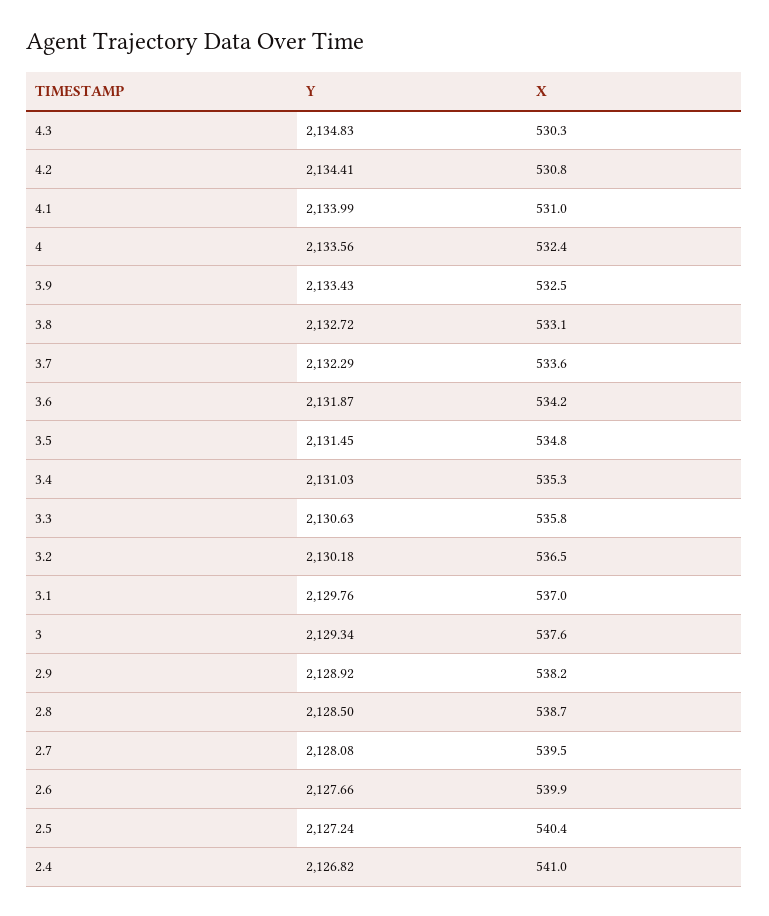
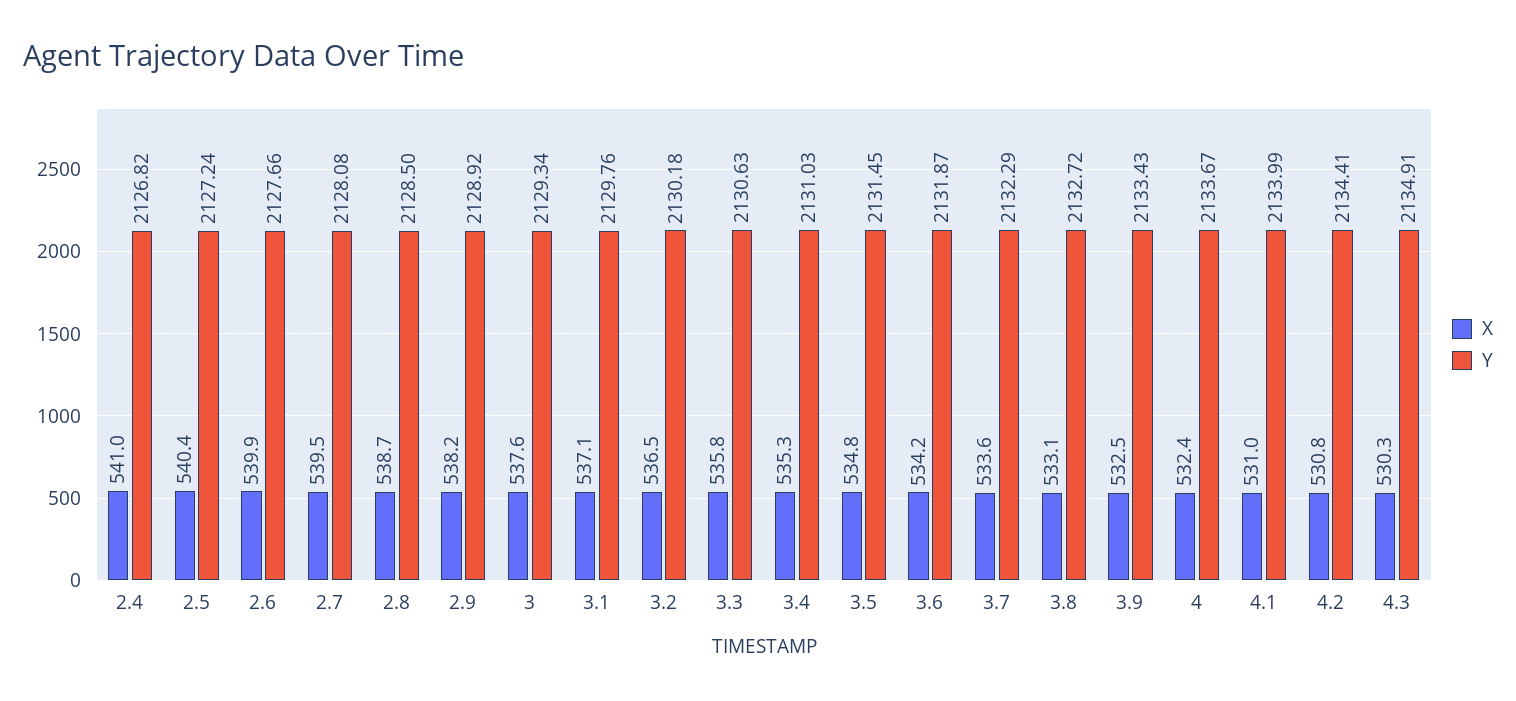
Y, 4.3: 2134.83 -> 2134.91
Y, 4: 2133.56 -> 2133.67
X, 3.1: 537 -> 537.1

